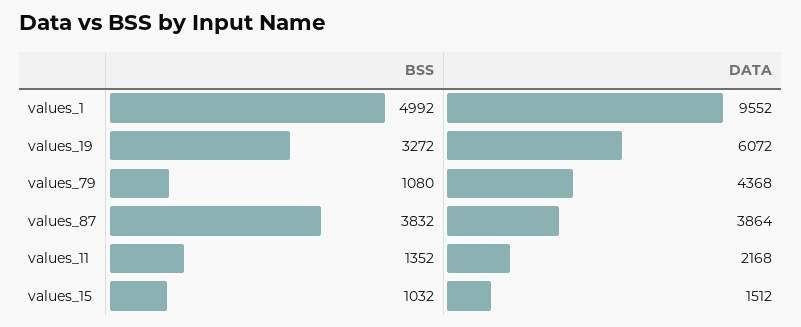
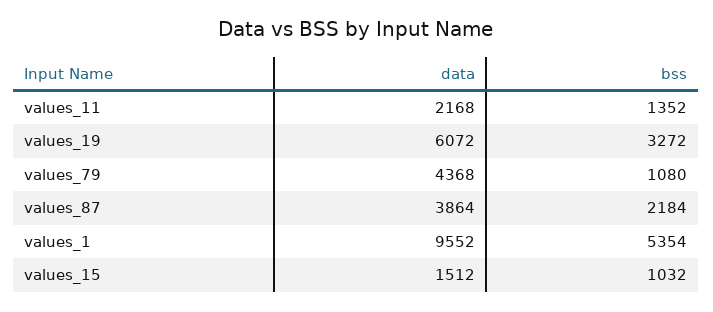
BSS, values_1: 4992 -> 5354
BSS, values_87: 3832 -> 2184

